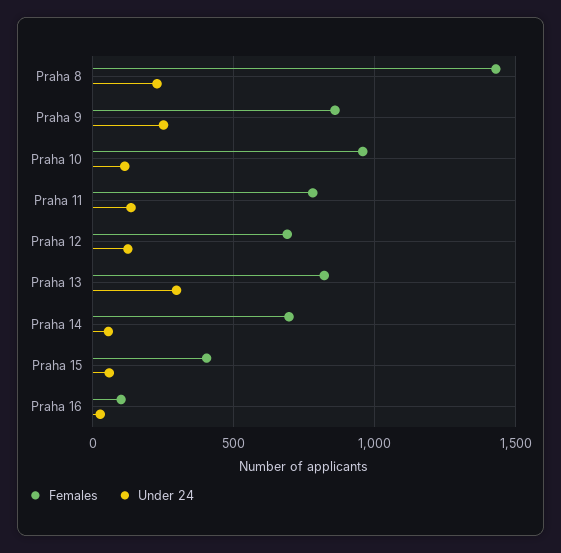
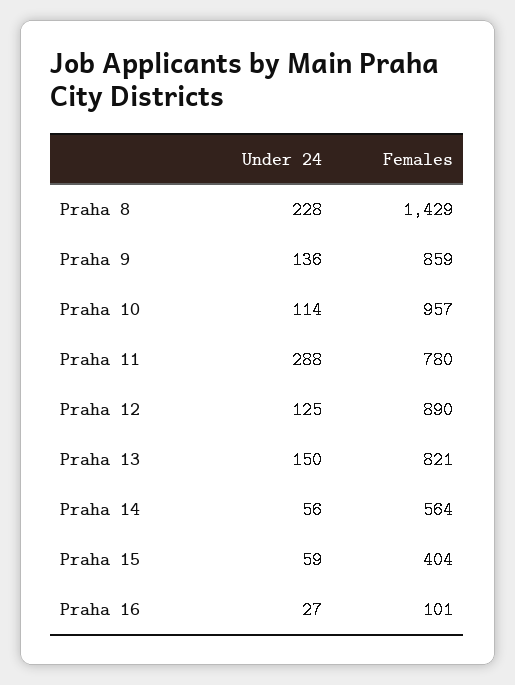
Under 24, Praha 9: 250 -> 136
Under 24, Praha 11: 150 -> 288
Females, Praha 12: 700 -> 890
Under 24, Praha 13: 300 -> 150
Females, Praha 14: 700 -> 564

